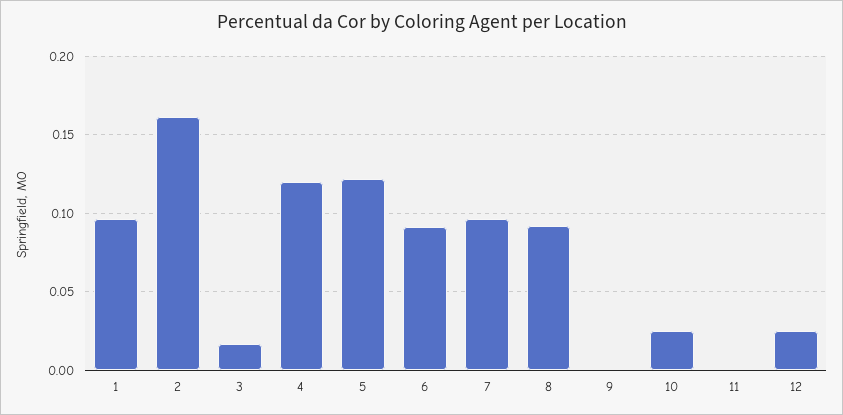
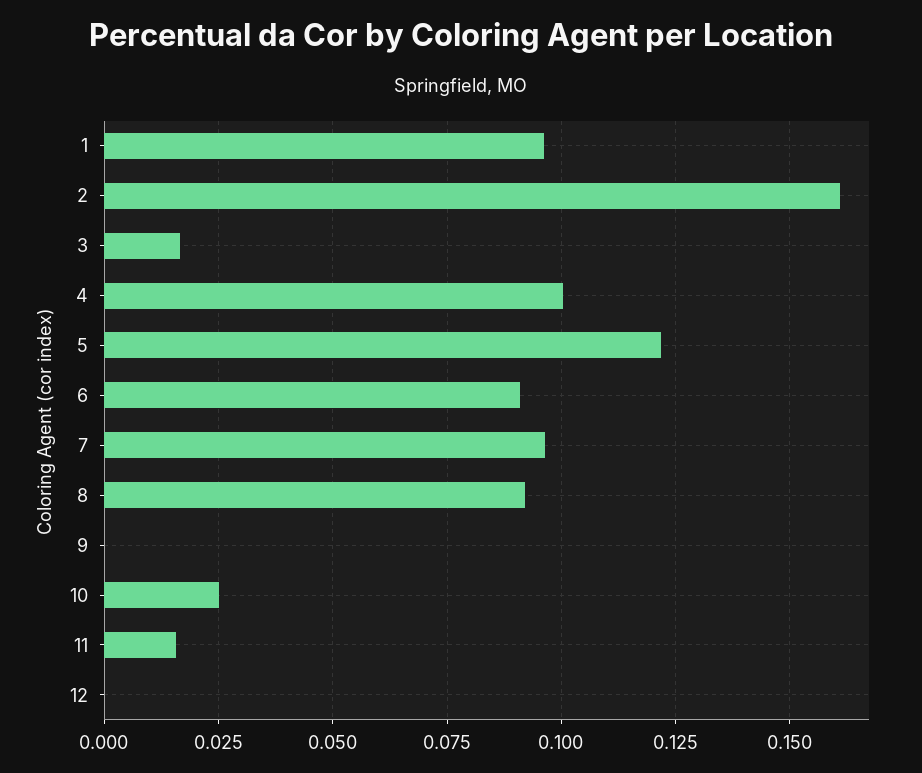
4: 0.12 -> 0.1
11: 0 -> 0.015
12: 0.025 -> 0

